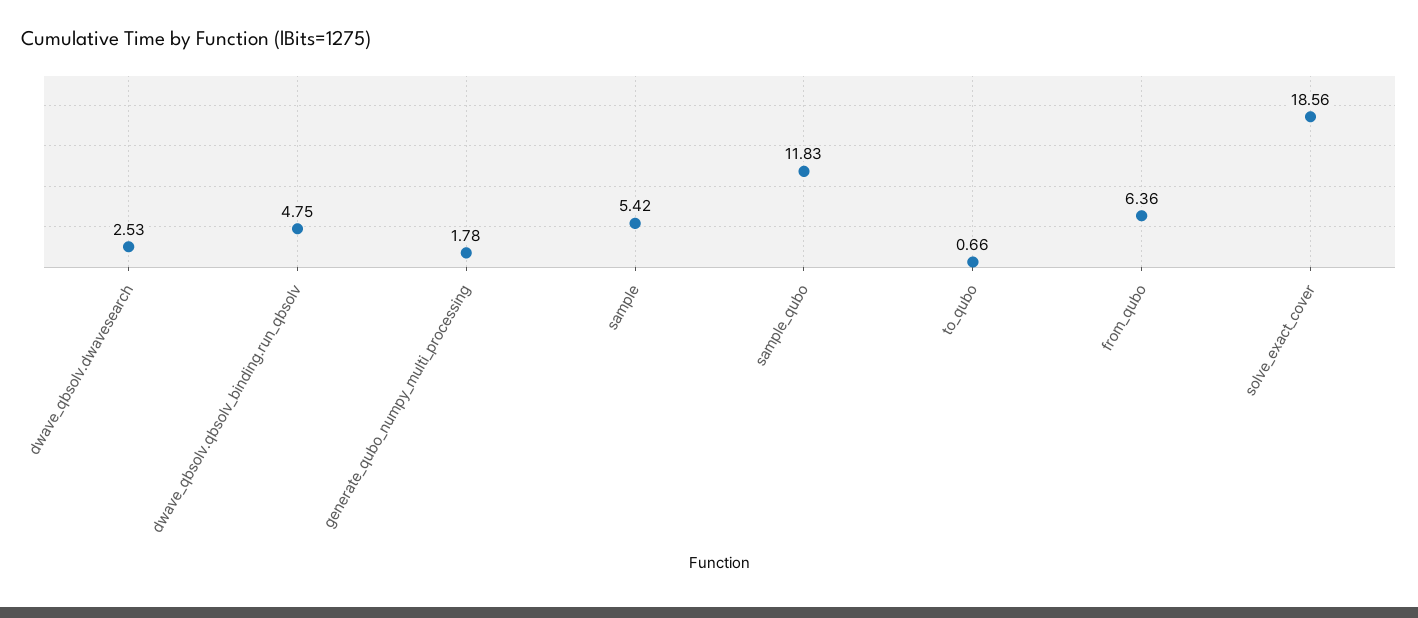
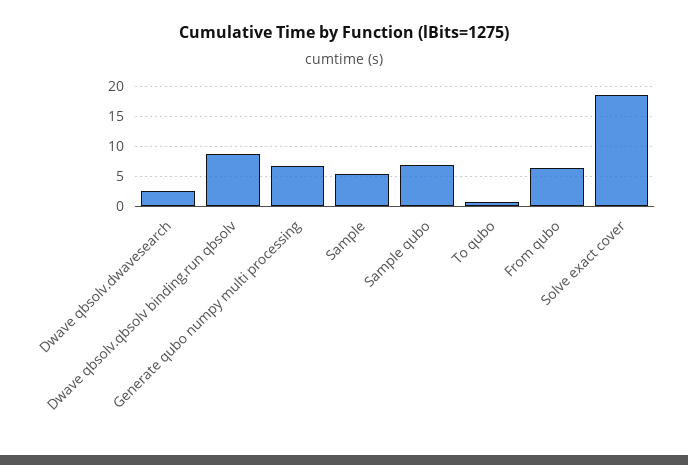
dwave_qbsolv.qbsolv_binding.run_qbsolv: 4.75 -> 9
generate_qubo_numpy_multi_processing: 1.78 -> 7
sample_qubo: 11.83 -> 7

